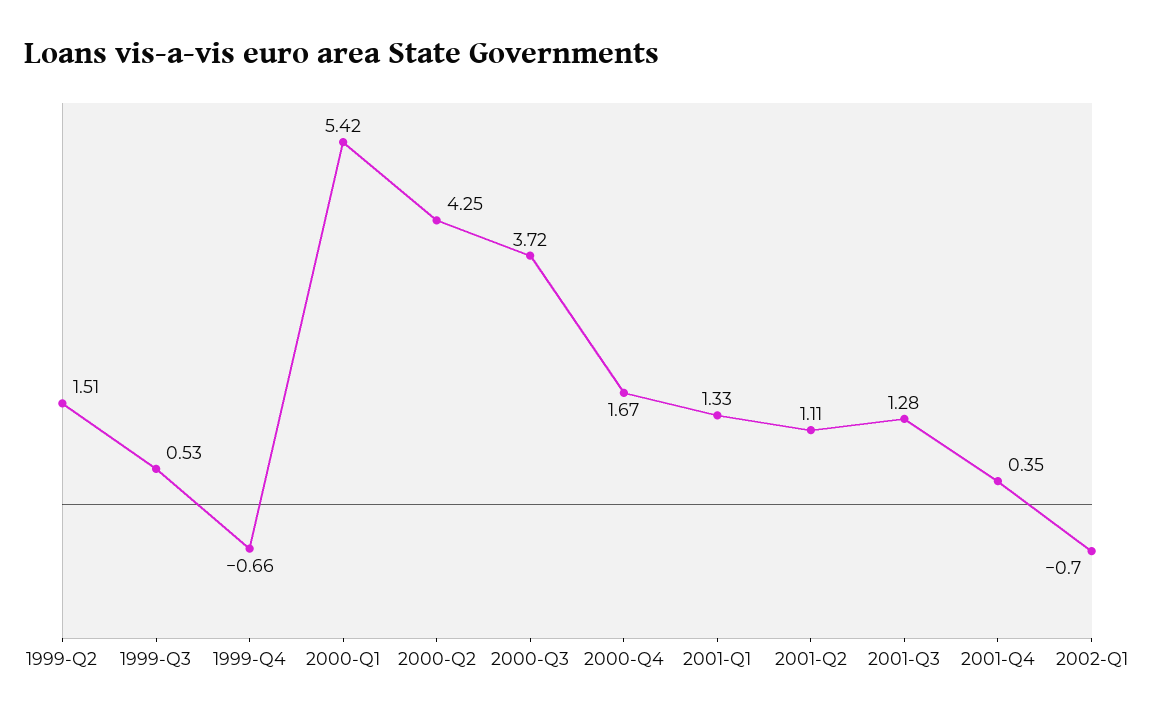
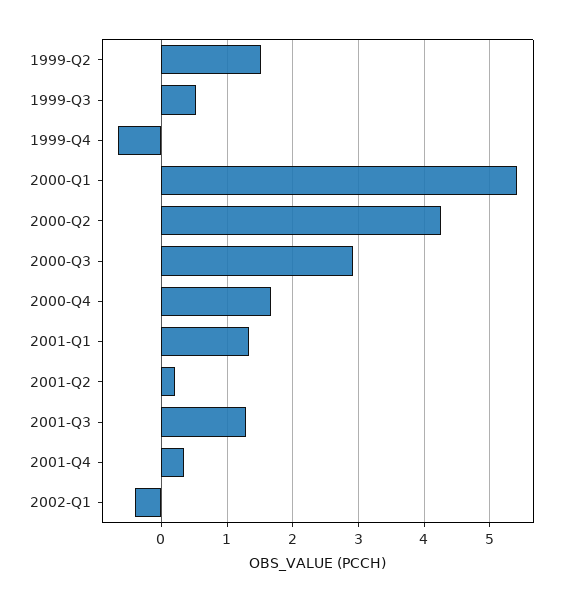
2000-Q3: 3.72 -> 2.9
2001-Q2: 1.11 -> 0.2
2002-Q1: -0.7 -> -0.4

